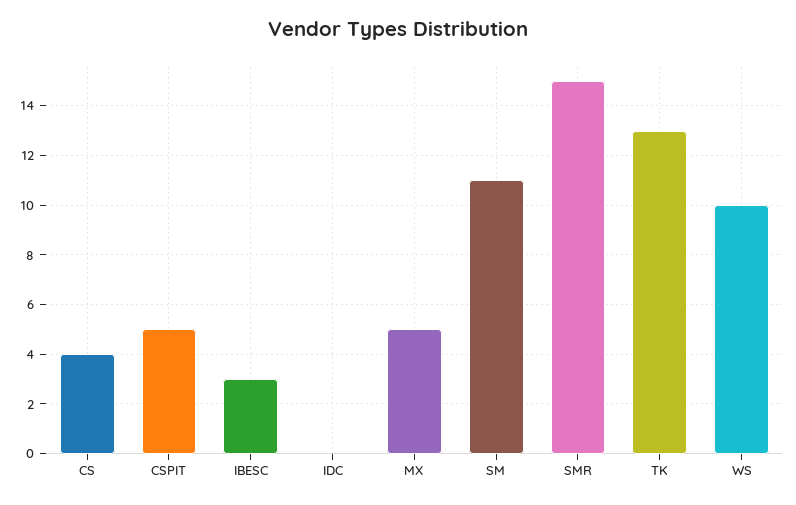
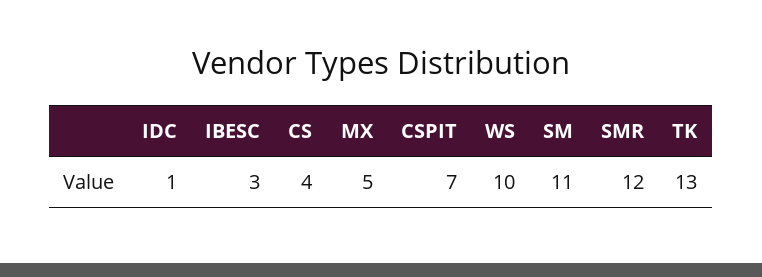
CSPIT: 5 -> 7
IDC: 0 -> 1
SMR: 15 -> 12

